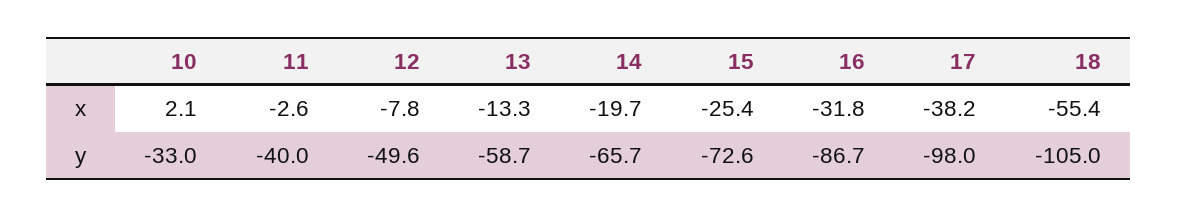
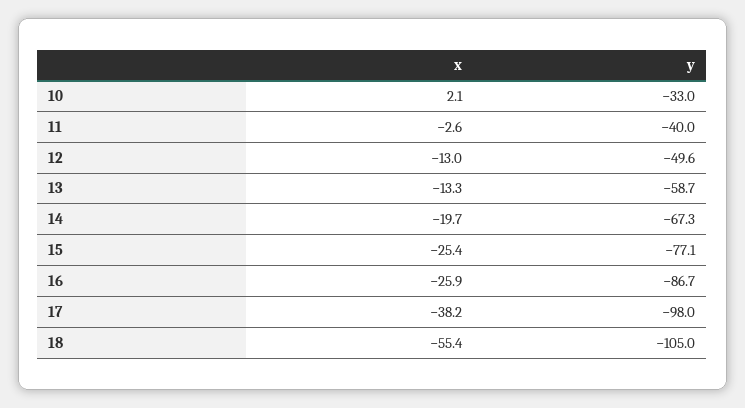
12, x: -7.8 -> -13
16, x: -31.8 -> -25.9
14, y: -65.7 -> -67.3
15, y: -72.6 -> -77.1

